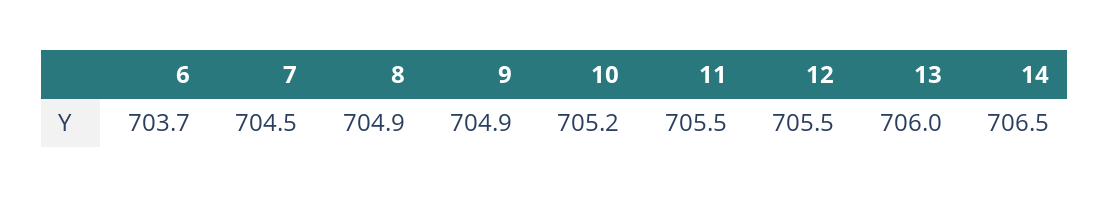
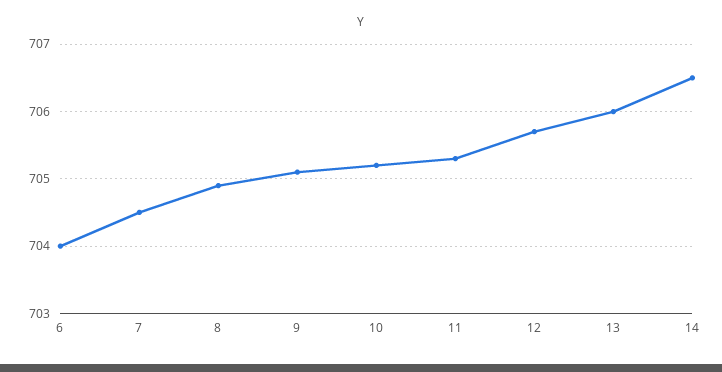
6: 703.7 -> 704
9: 704.9 -> 705.1
11: 705.5 -> 705.3
12: 705.5 -> 705.7

